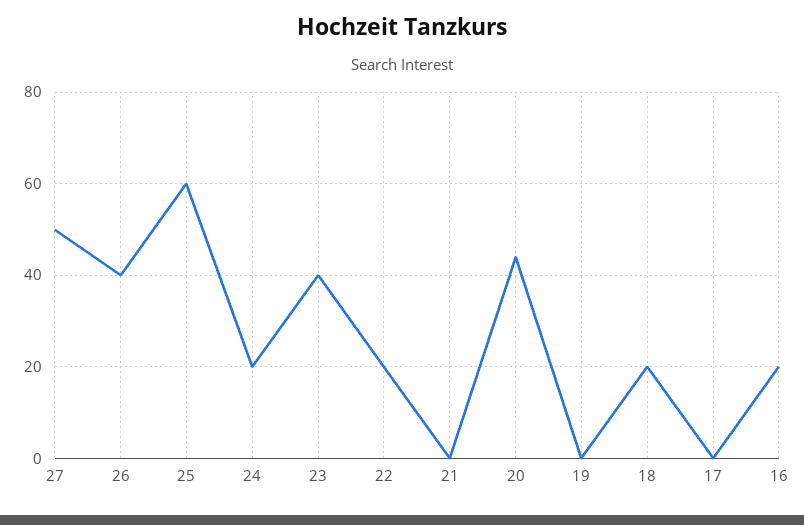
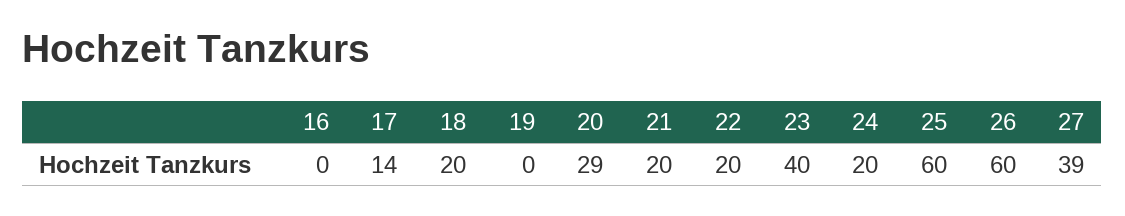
27: 50 -> 39
26: 40 -> 60
21: 0 -> 20
20: 45 -> 29
17: 0 -> 14
16: 20 -> 0

